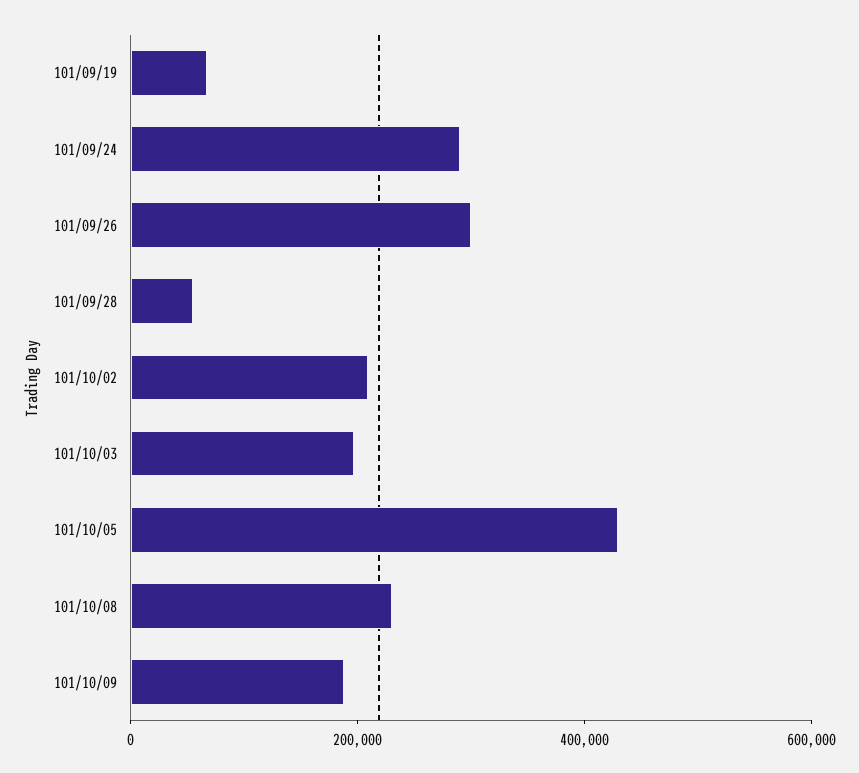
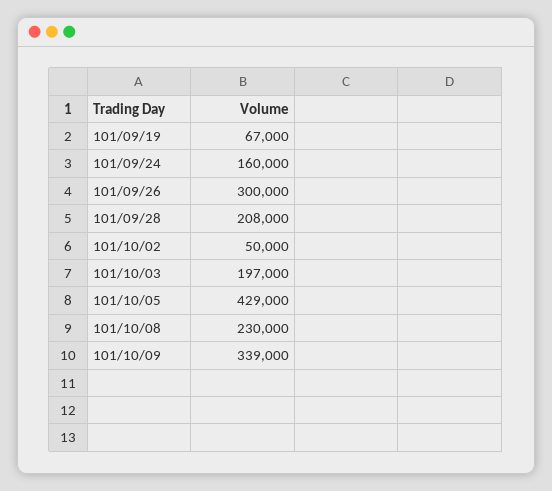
101/09/24: 300000 -> 160000
101/09/28: 50000 -> 208000
101/10/02: 200000 -> 50000
101/10/09: 200000 -> 339000

